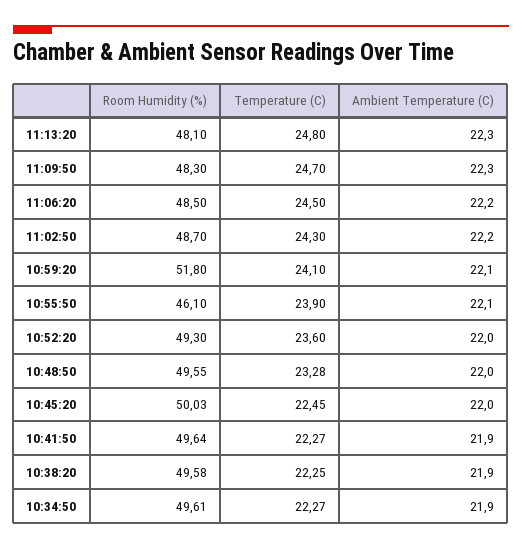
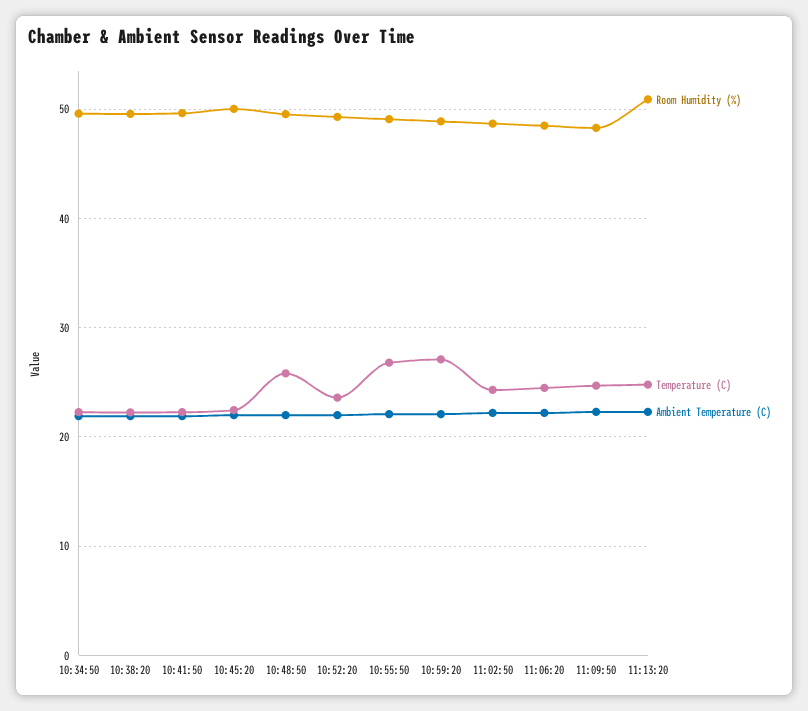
Room Humidity (%), 11:13:20: 48.1 -> 51
Room Humidity (%), 10:59:20: 51.8 -> 49
Temperature (C), 10:59:20: 24.1 -> 27
Room Humidity (%), 10:55:50: 46.1 -> 49
Temperature (C), 10:55:50: 23.9 -> 27
Temperature (C), 10:48:50: 23.28 -> 26

